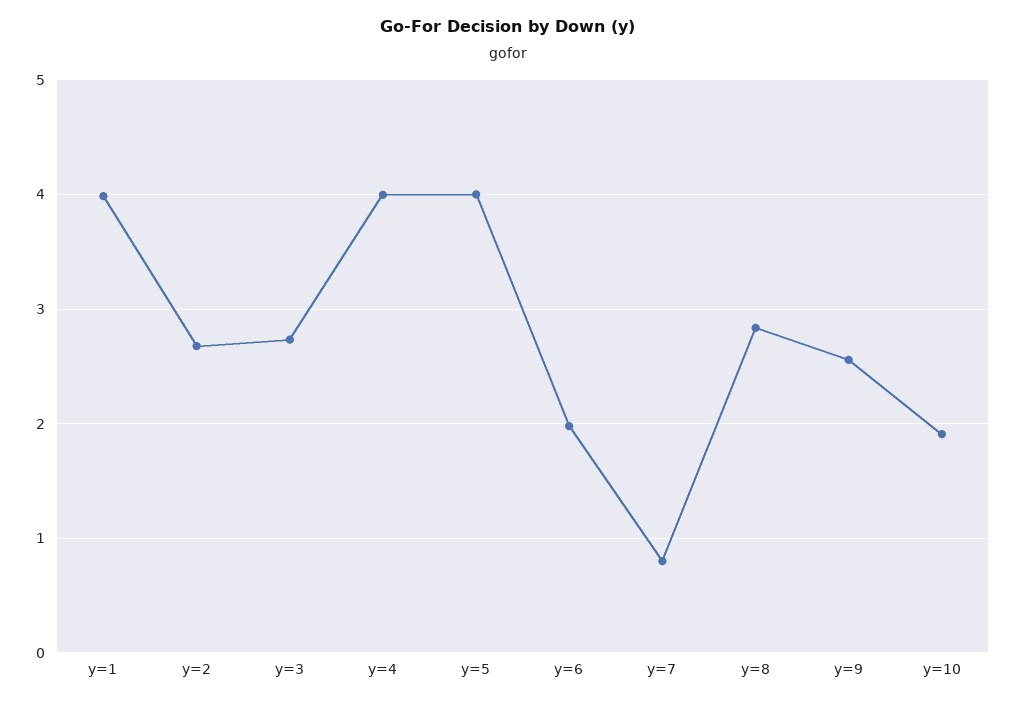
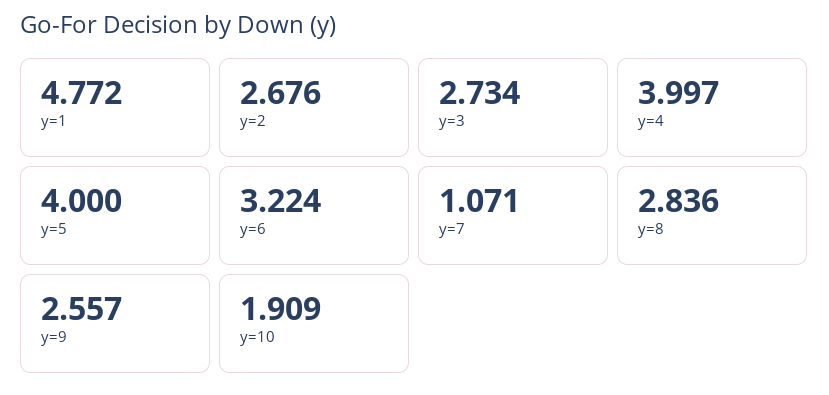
y=1: 4 -> 4.772
y=6: 2 -> 3.224
y=7: 0.8 -> 1.071

